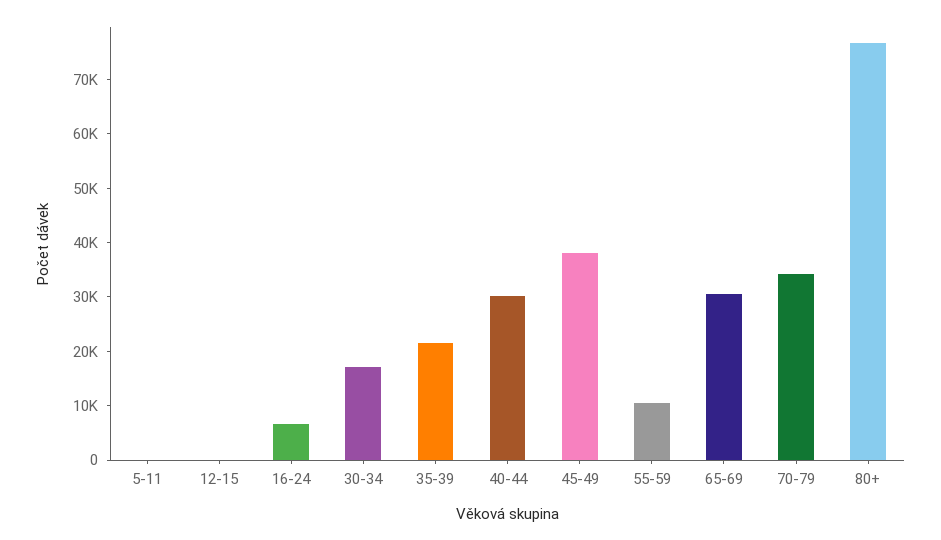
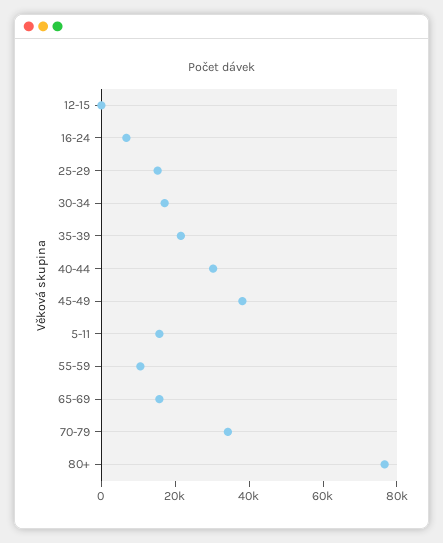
5-11: 0 -> 15000
65-69: 30000 -> 15000
25-29: none -> 15000

